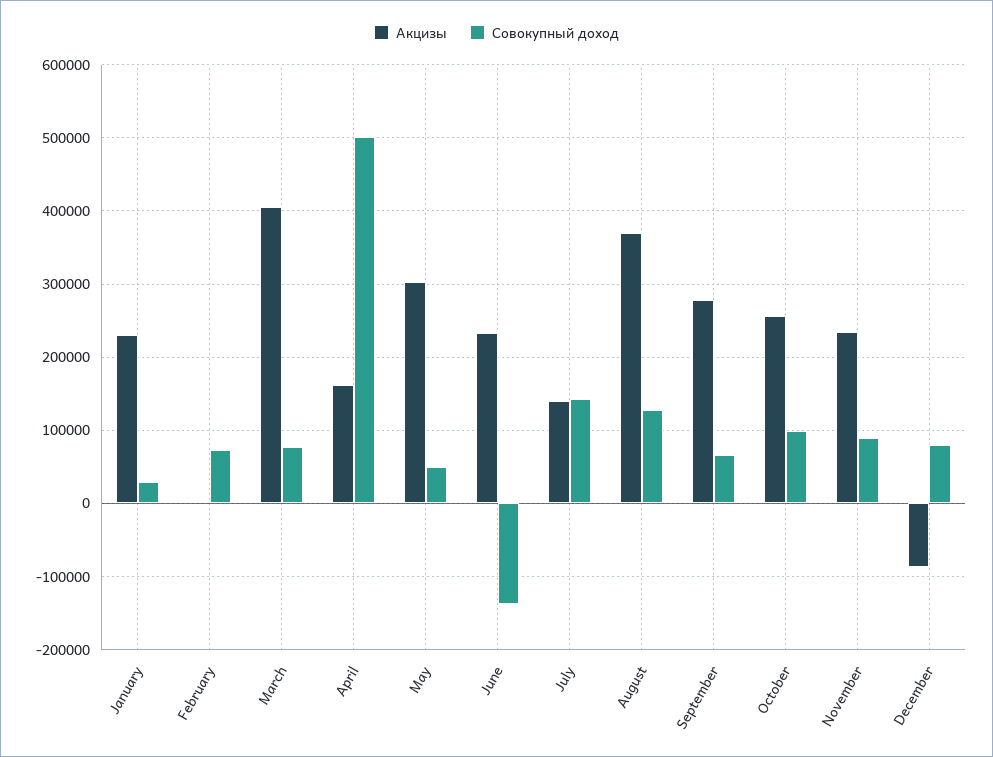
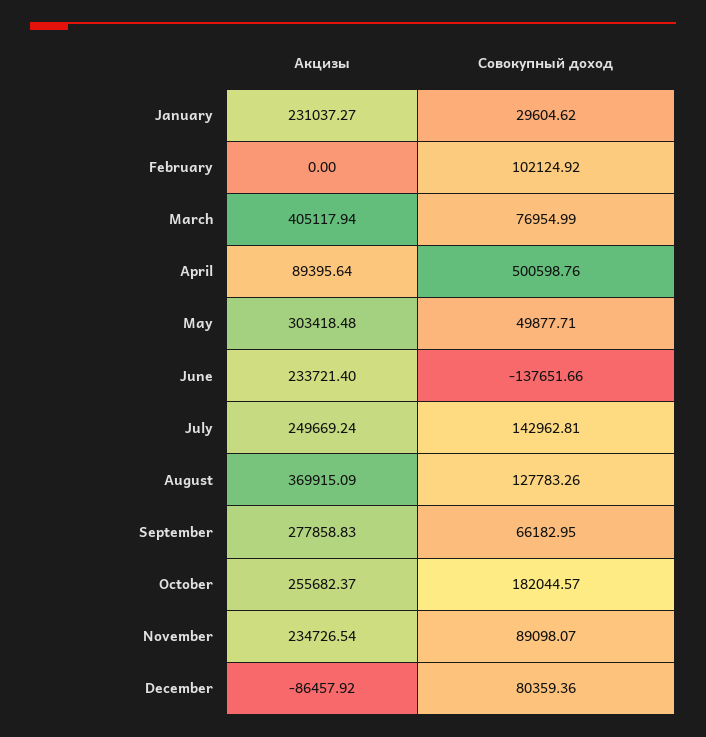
Совокупный доход, February: 70000 -> 102124.92
Акцизы, April: 160000 -> 89395.64
Акцизы, July: 140000 -> 249669.24
Совокупный доход, October: 100000 -> 182044.57

